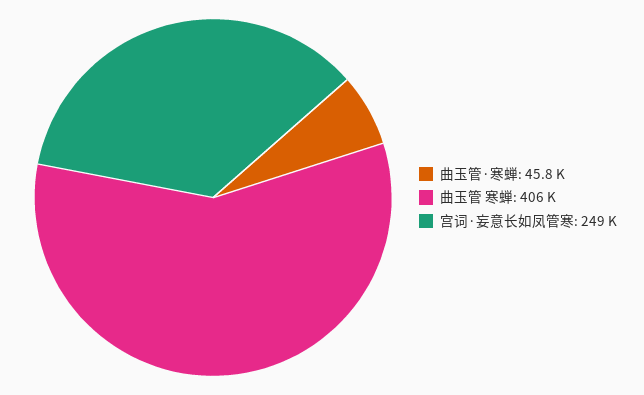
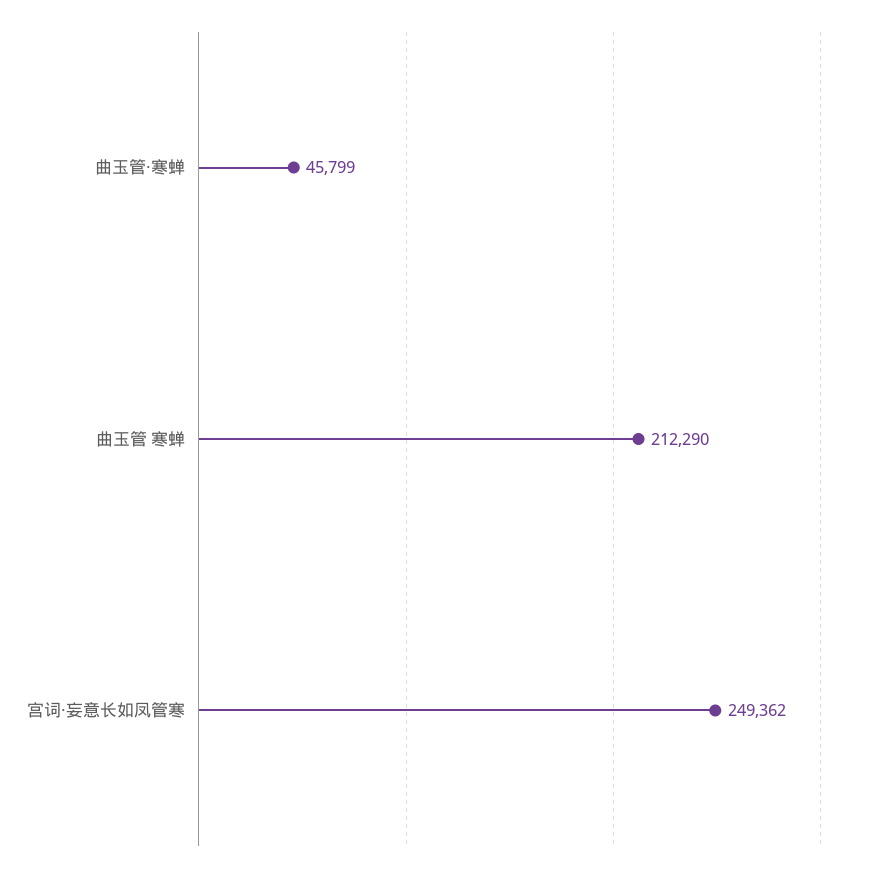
曲玉管 寒蝉: 406000 -> 212290

